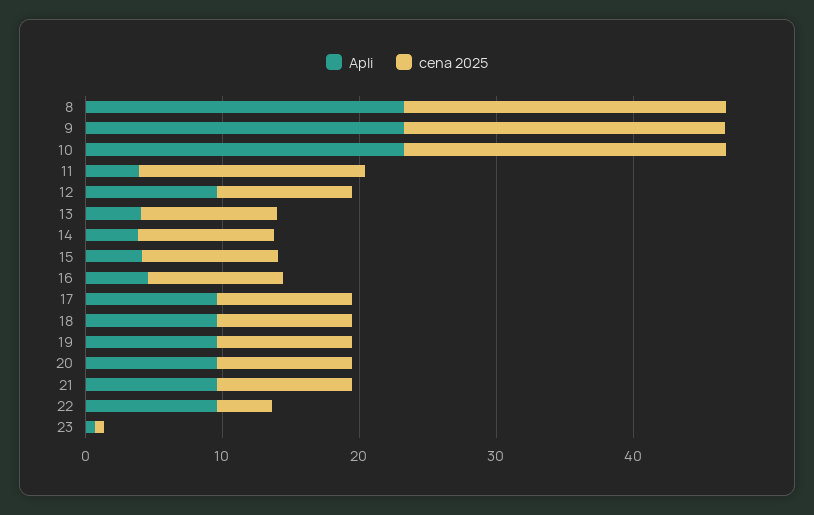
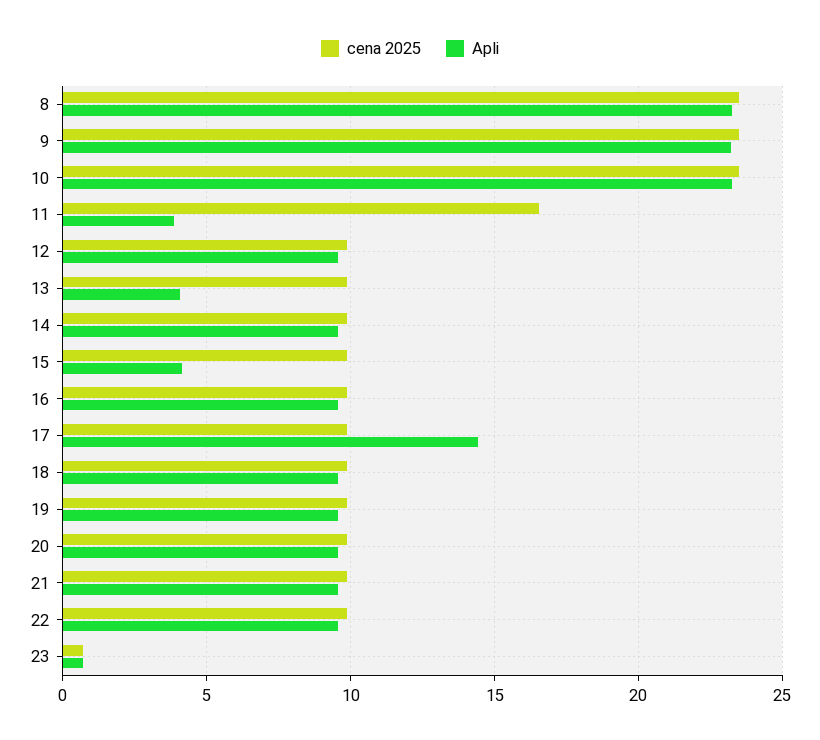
Apli, 14: 4 -> 9.5
Apli, 16: 4 -> 9.5
Apli, 17: 10 -> 14.5
cena 2025, 22: 4 -> 10

